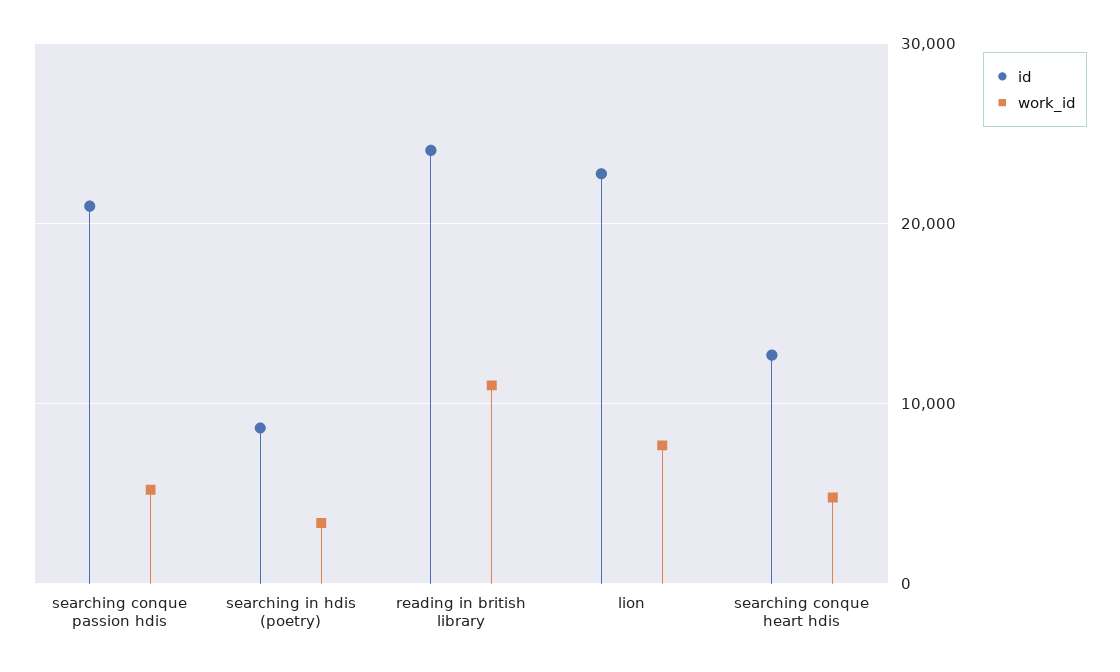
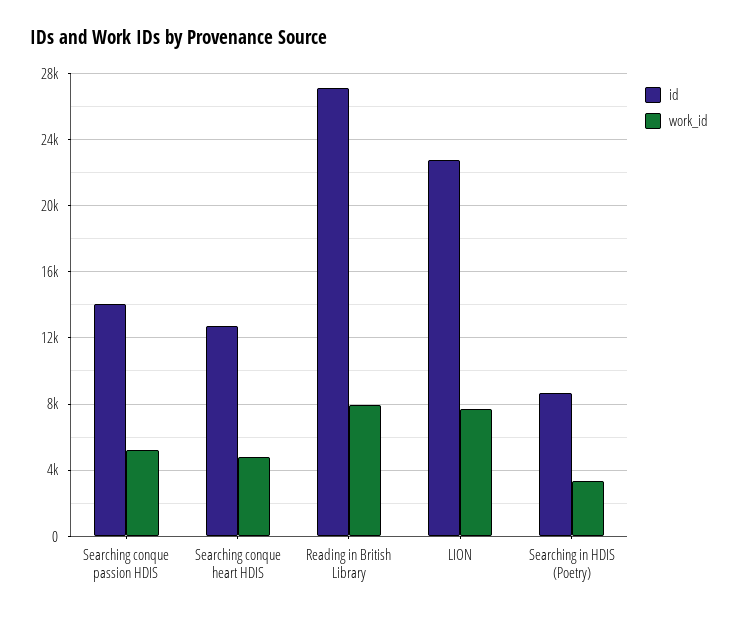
id, searching conque passion hdis: 21000 -> 14000
id, reading in british library: 24000 -> 27000
work_id, reading in british library: 11000 -> 8000

